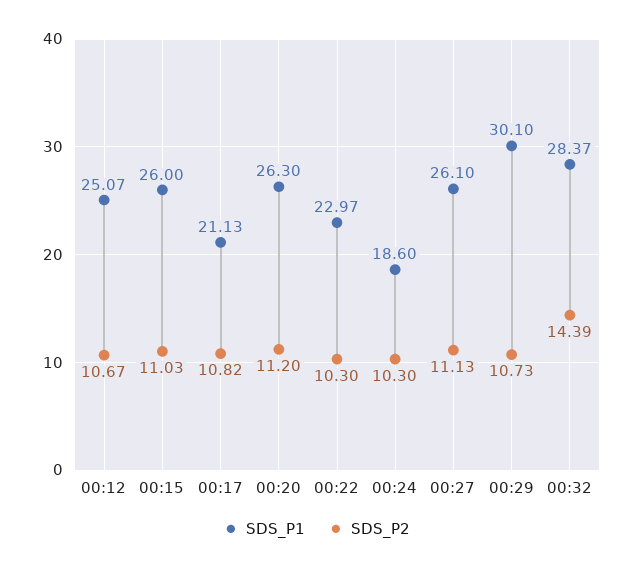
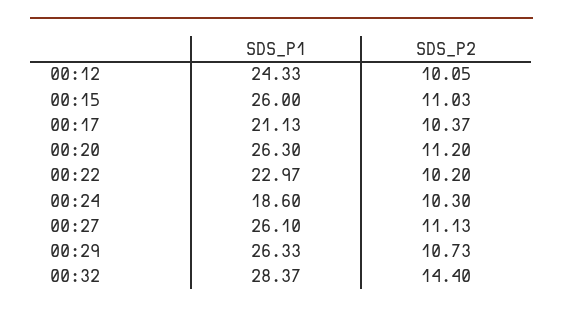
SDS_P1, 00:12: 25.07 -> 24.33
SDS_P2, 00:12: 10.67 -> 10.05
SDS_P2, 00:17: 10.82 -> 10.37
SDS_P2, 00:22: 10.3 -> 10.2
SDS_P1, 00:29: 30.1 -> 26.33
SDS_P2, 00:32: 14.39 -> 14.4

